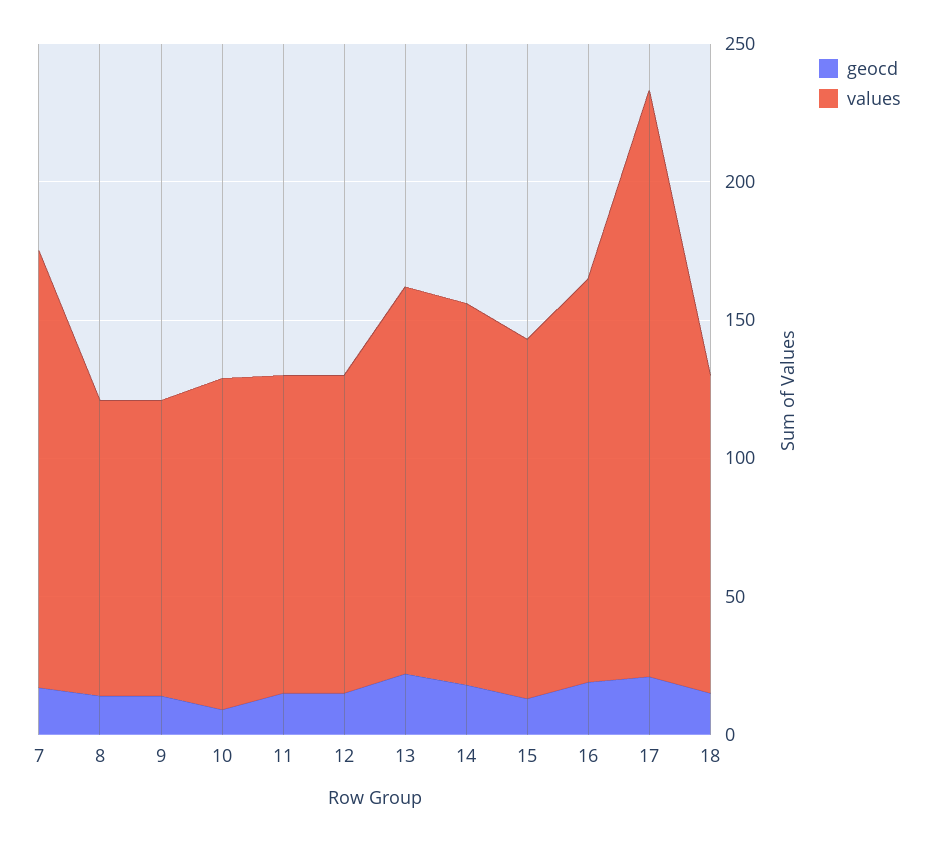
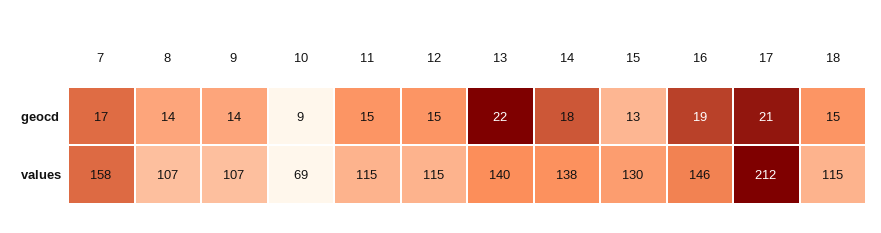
values, 10: 120 -> 69

